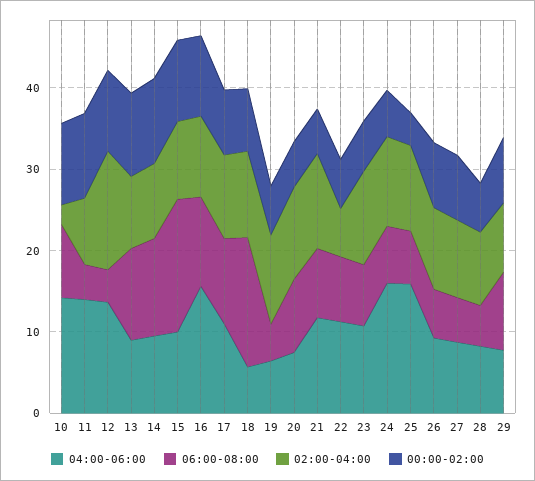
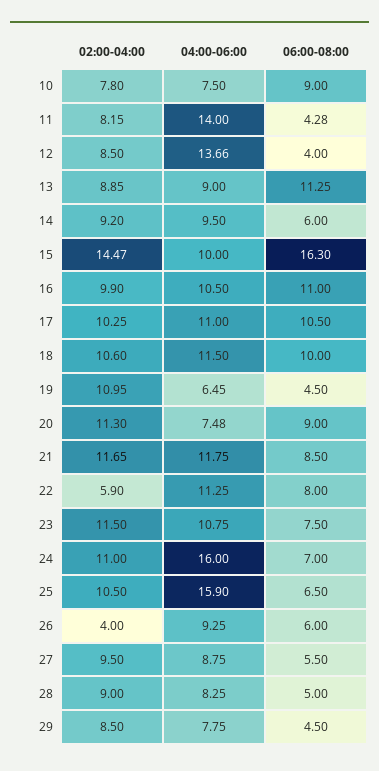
04:00-06:00, 10: 14 -> 7.5
02:00-04:00, 10: 2 -> 7.8
00:00-02:00, 10: 10 -> none
00:00-02:00, 11: 10 -> none
02:00-04:00, 12: 14 -> 8.5
00:00-02:00, 12: 10 -> none
00:00-02:00, 13: 10 -> none
06:00-08:00, 14: 12 -> 6
00:00-02:00, 14: 10 -> none
02:00-04:00, 15: 10 -> 14.47
00:00-02:00, 15: 10 -> none
04:00-06:00, 16: 16 -> 10.5
00:00-02:00, 16: 10 -> none
00:00-02:00, 17: 8 -> none
04:00-06:00, 18: 6 -> 11.5
06:00-08:00, 18: 16 -> 10
00:00-02:00, 18: 8 -> none
00:00-02:00, 19: 6 -> none
00:00-02:00, 20: 6 -> none
00:00-02:00, 21: 6 -> none
00:00-02:00, 22: 6 -> none
00:00-02:00, 23: 6 -> none
00:00-02:00, 24: 6 -> none
00:00-02:00, 25: 4 -> none
02:00-04:00, 26: 10 -> 4
00:00-02:00, 26: 8 -> none
00:00-02:00, 27: 8 -> none
00:00-02:00, 28: 6 -> none
06:00-08:00, 29: 10 -> 4.5
00:00-02:00, 29: 8 -> none

